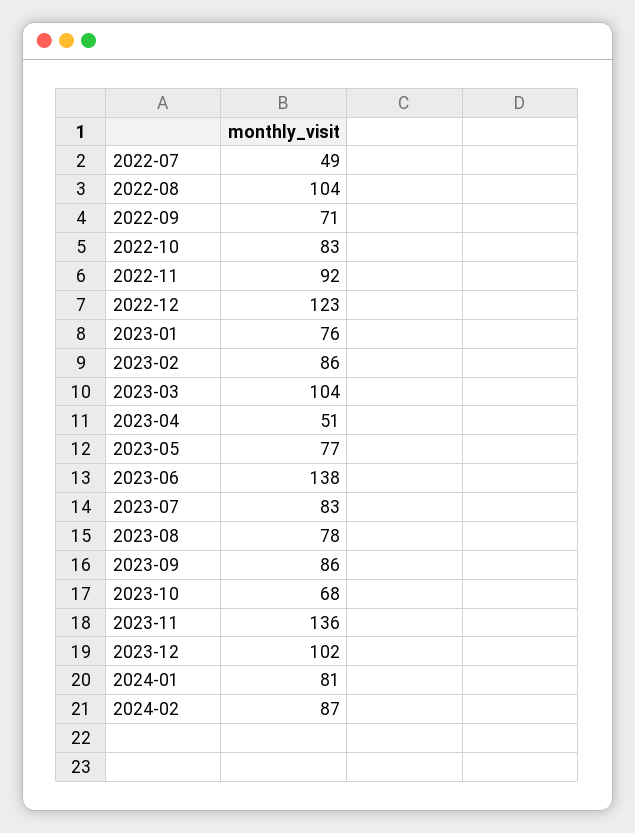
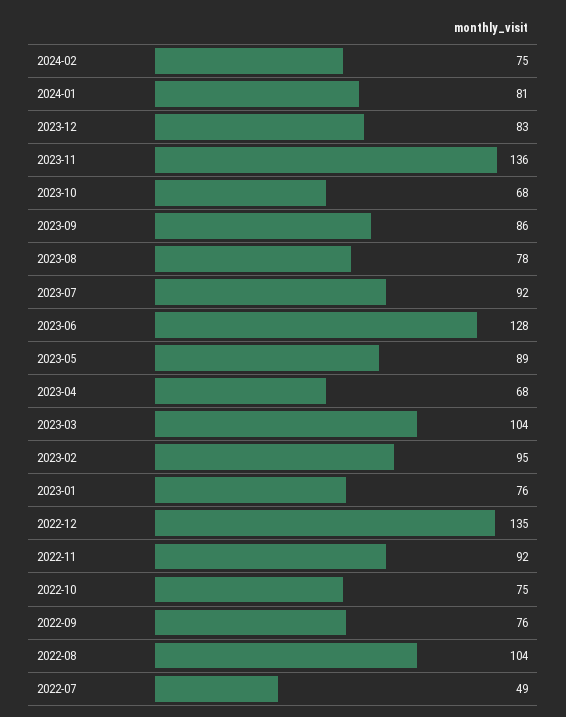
2022-09: 71 -> 76
2022-10: 83 -> 75
2022-12: 123 -> 135
2023-02: 86 -> 95
2023-04: 51 -> 68
2023-05: 77 -> 89
2023-06: 138 -> 128
2023-07: 83 -> 92
2023-12: 102 -> 83
2024-02: 87 -> 75

